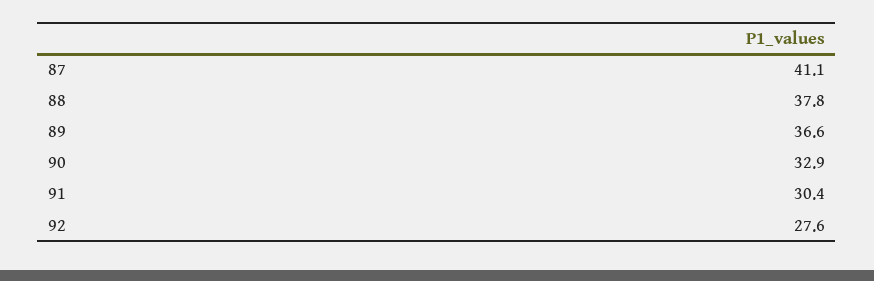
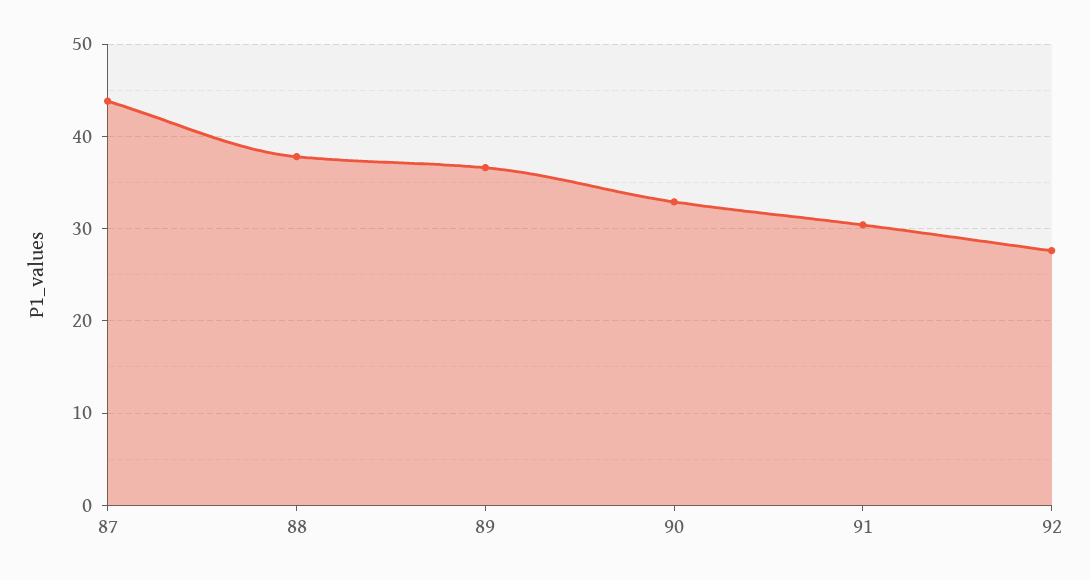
87: 41.1 -> 44

